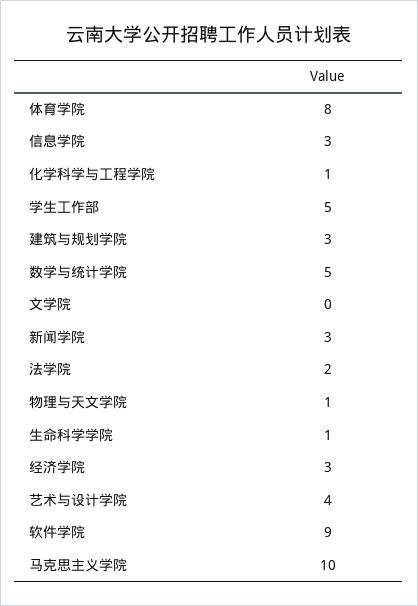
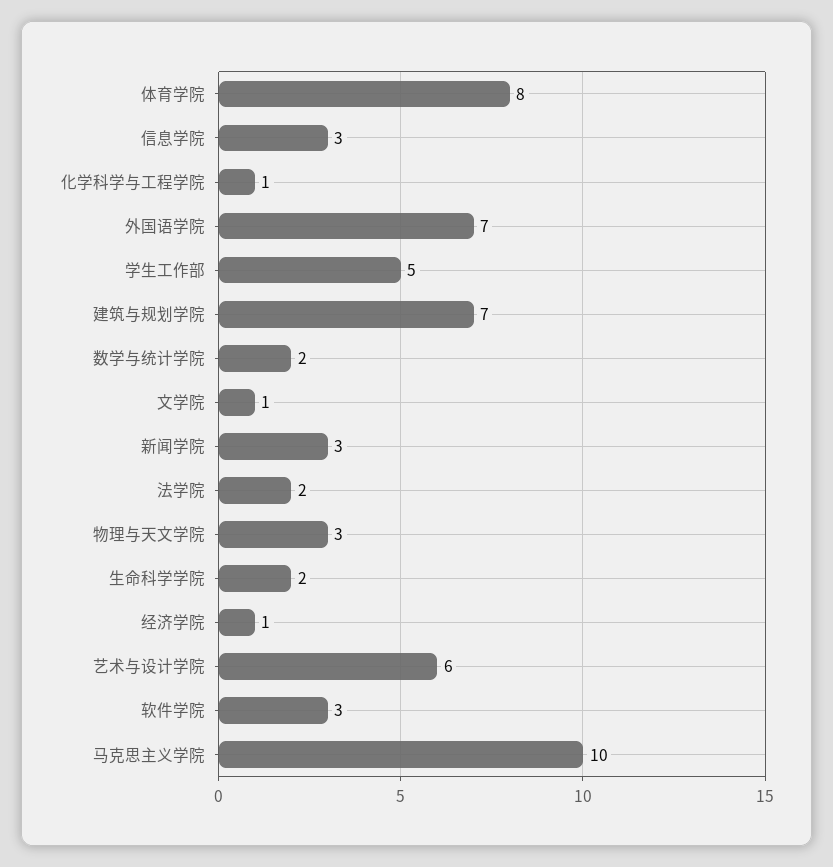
建筑与规划学院: 3 -> 7
数学与统计学院: 5 -> 2
文学院: 0 -> 1
物理与天文学院: 1 -> 3
生命科学学院: 1 -> 2
经济学院: 3 -> 1
艺术与设计学院: 4 -> 6
软件学院: 9 -> 3
外国语学院: none -> 7

